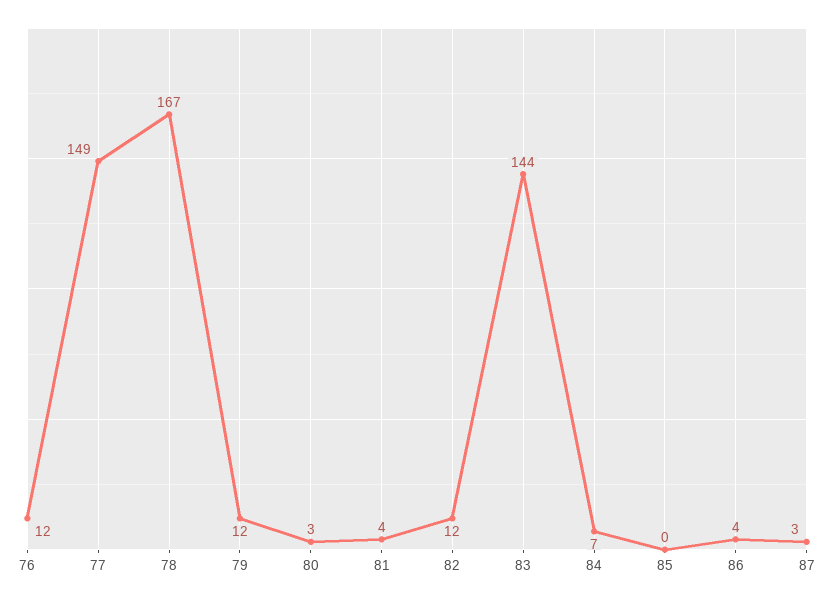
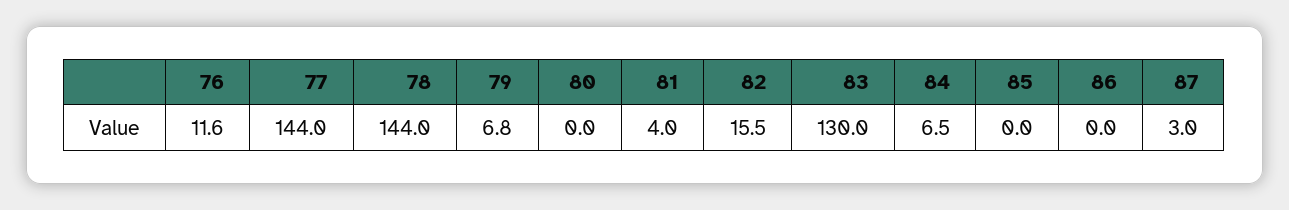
77: 149 -> 144
78: 167 -> 144
79: 12 -> 6.8
80: 3 -> 0
82: 12 -> 15.5
83: 144 -> 130
86: 4 -> 0

